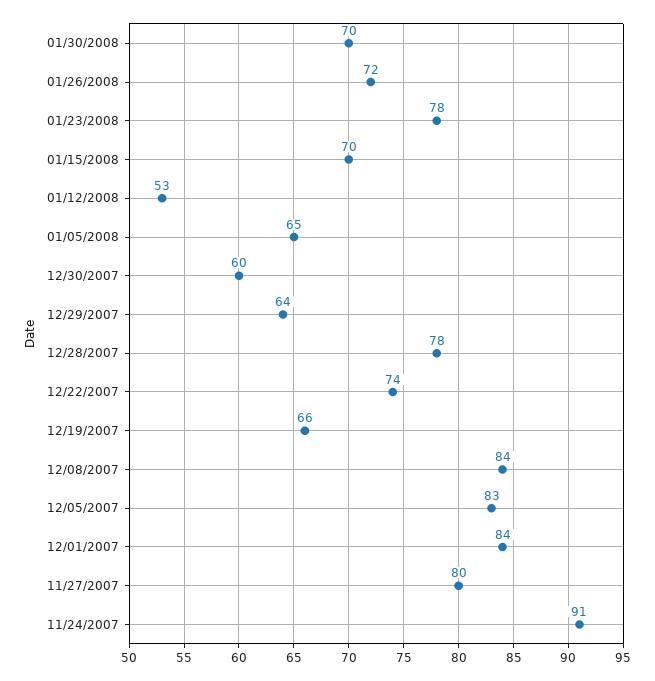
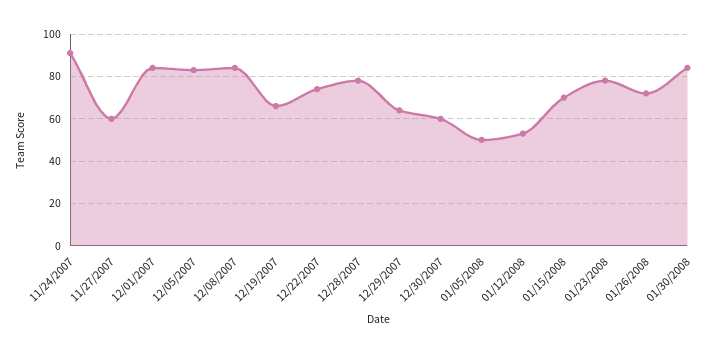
01/30/2008: 70 -> 85
01/05/2008: 65 -> 50
11/27/2007: 80 -> 60

